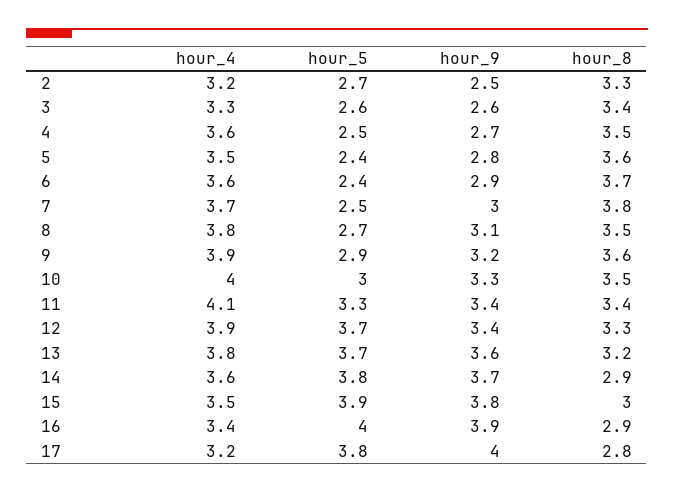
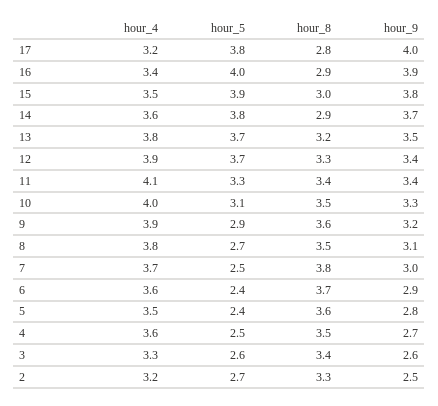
hour_5, 10: 3 -> 3.1
hour_9, 13: 3.6 -> 3.5

